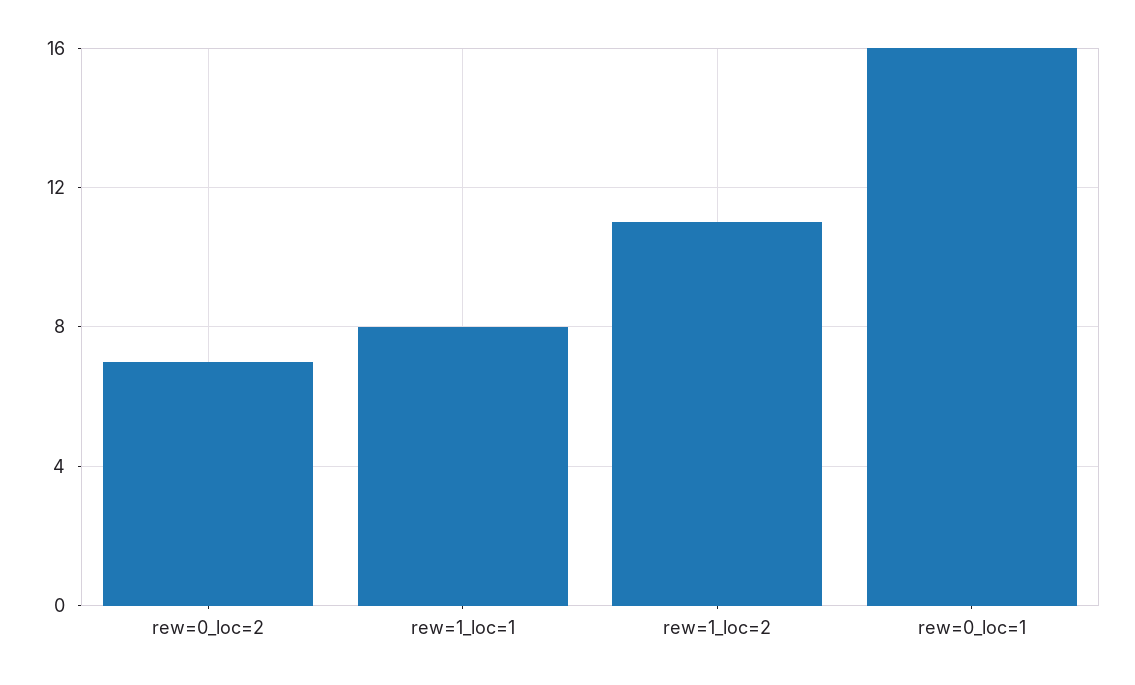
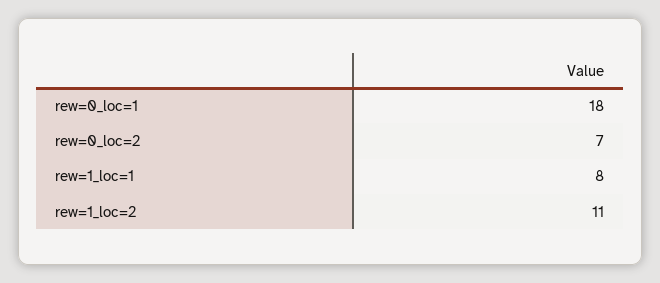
rew=0_loc=1: 16 -> 18

